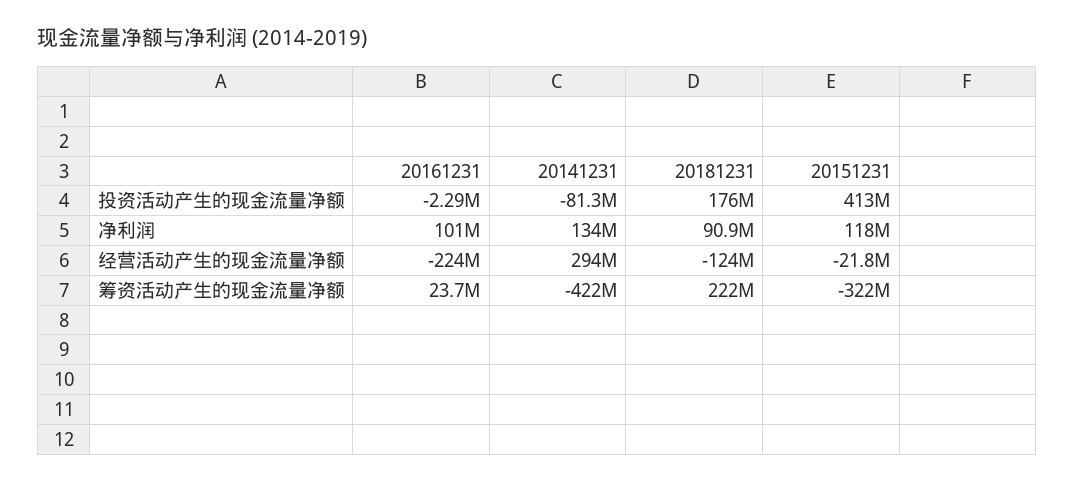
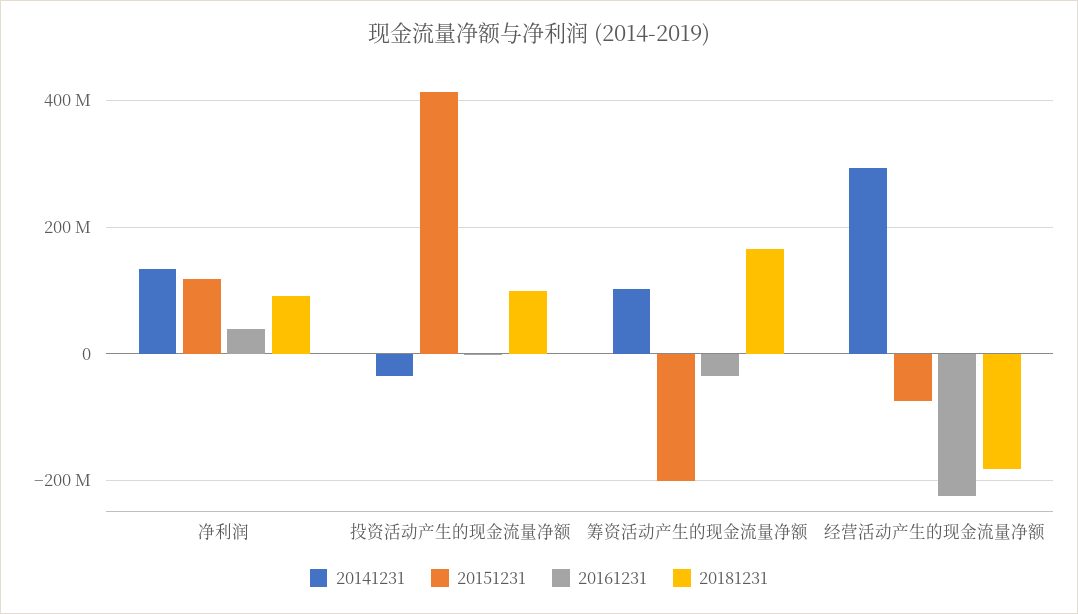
20141231, 投资活动产生的现金流量净额: -81300000 -> -40000000
20181231, 投资活动产生的现金流量净额: 176000000 -> 100000000
20161231, 净利润: 101000000 -> 40000000
20181231, 经营活动产生的现金流量净额: -124000000 -> -180000000
20151231, 经营活动产生的现金流量净额: -21800000 -> -80000000
20161231, 筹资活动产生的现金流量净额: 23700000 -> -40000000
20141231, 筹资活动产生的现金流量净额: -422000000 -> 100000000
20181231, 筹资活动产生的现金流量净额: 222000000 -> 160000000
20151231, 筹资活动产生的现金流量净额: -322000000 -> -200000000

